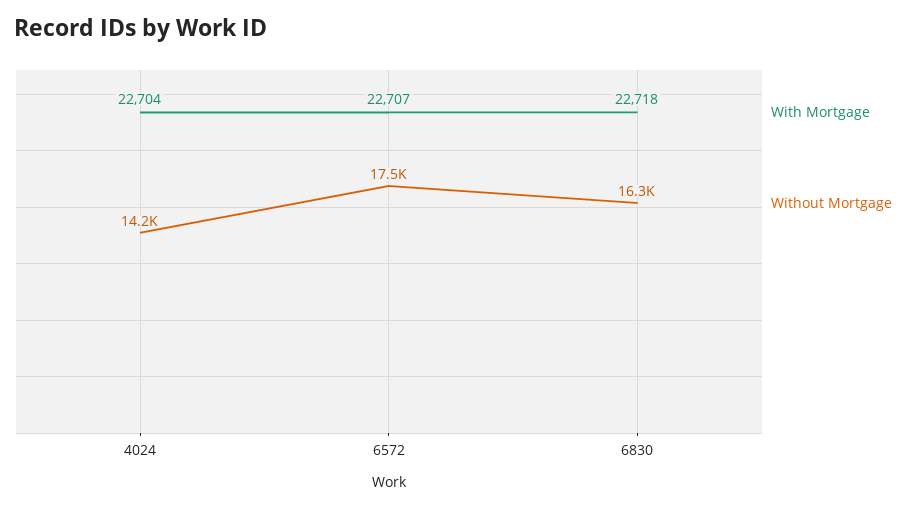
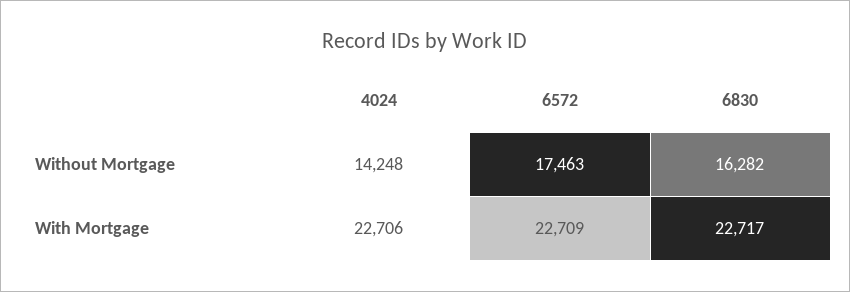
With Mortgage, 4024: 22704 -> 22706
With Mortgage, 6572: 22707 -> 22709
With Mortgage, 6830: 22718 -> 22717

